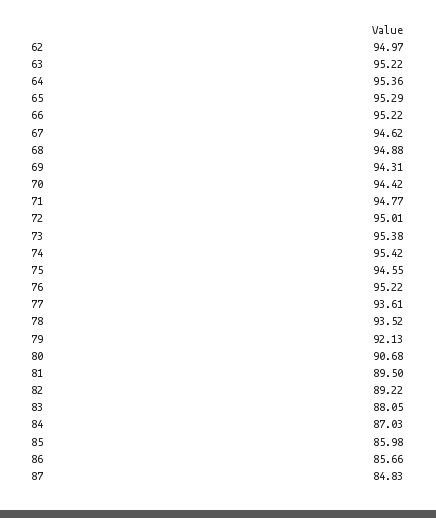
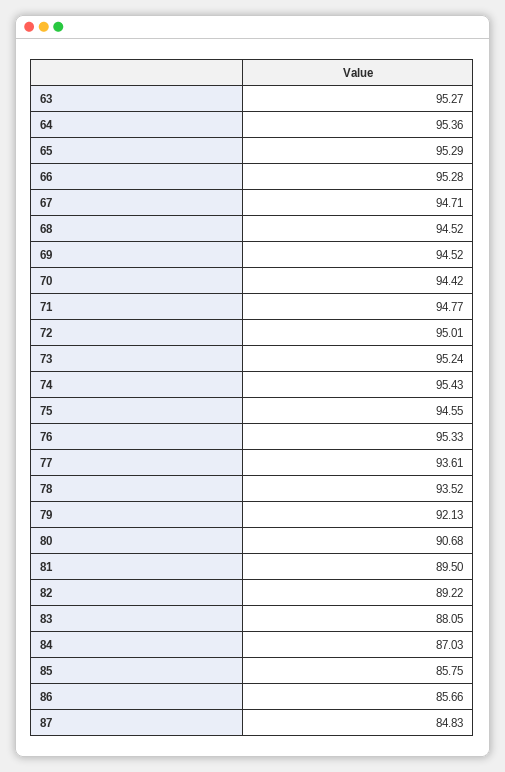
62: 94.97 -> none
63: 95.22 -> 95.27
66: 95.22 -> 95.28
67: 94.62 -> 94.71
68: 94.88 -> 94.52
69: 94.31 -> 94.52
73: 95.38 -> 95.24
74: 95.42 -> 95.43
76: 95.22 -> 95.33
85: 85.98 -> 85.75

